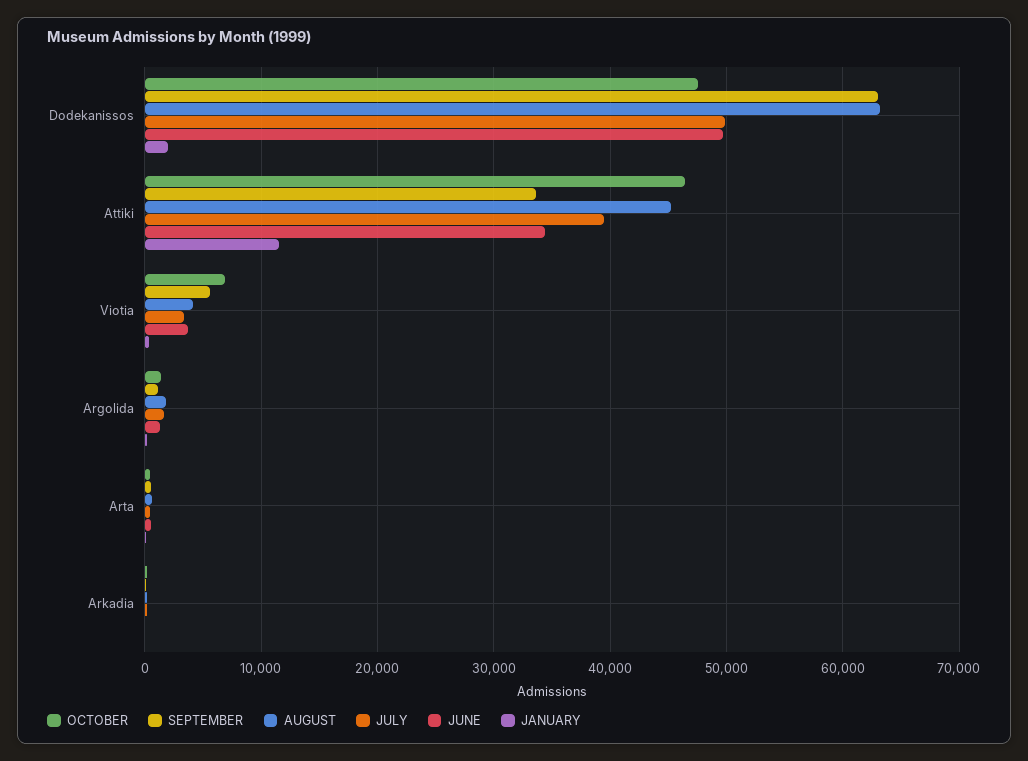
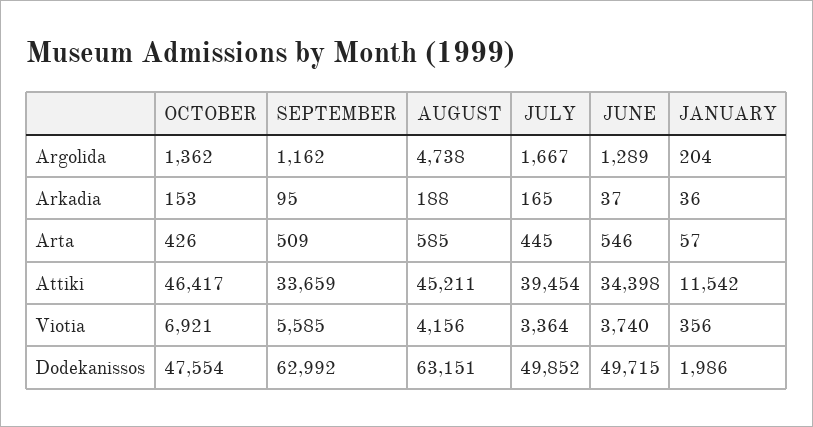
AUGUST, Argolida: 2000 -> 4738

